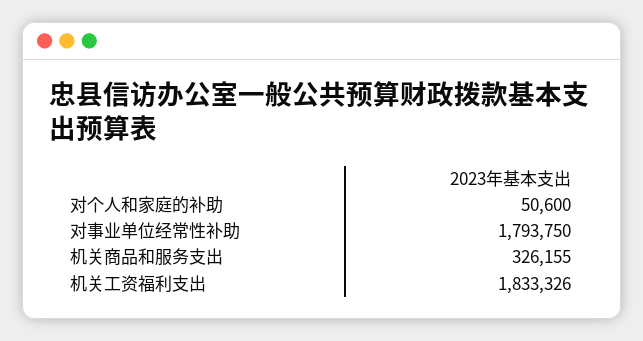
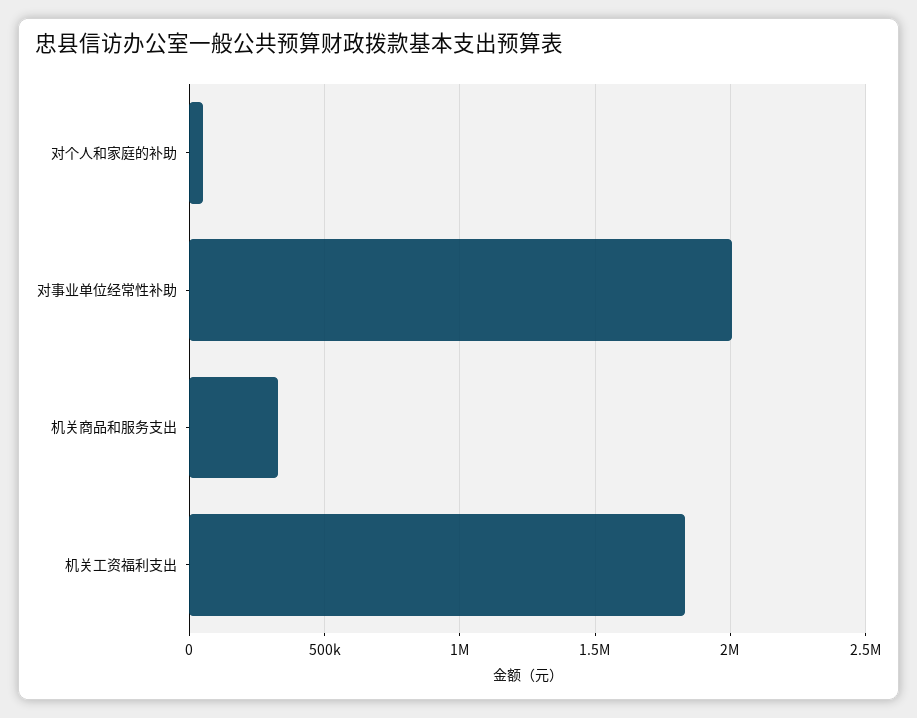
对事业单位经常性补助: 1793750 -> 2000000

